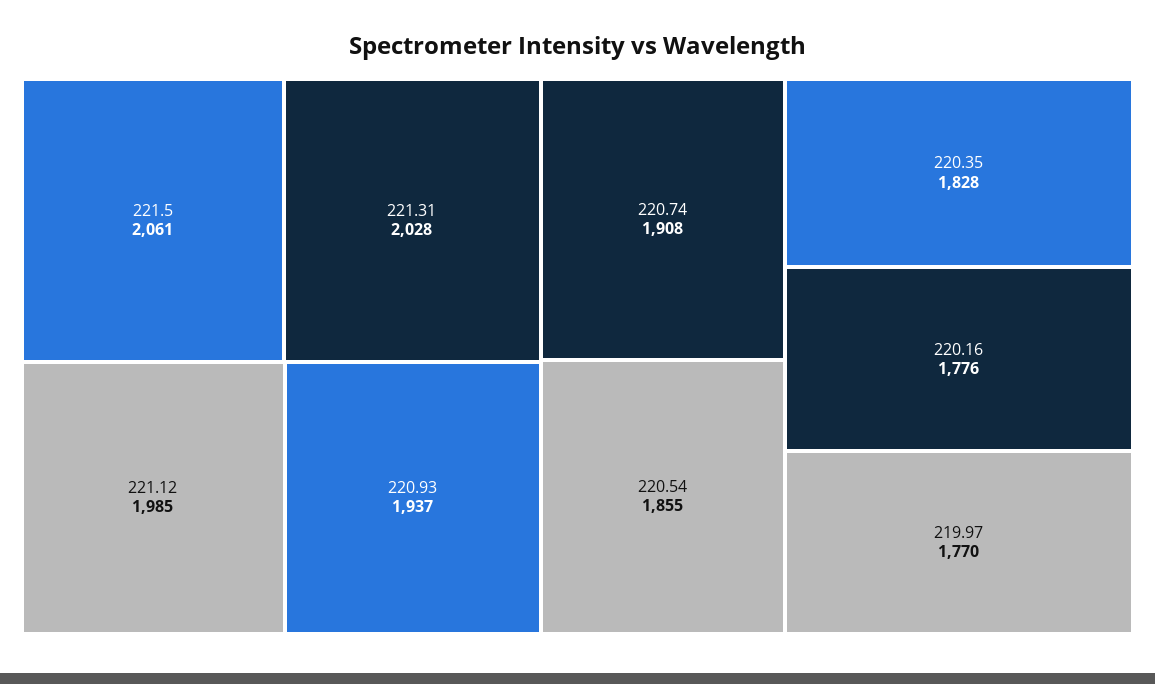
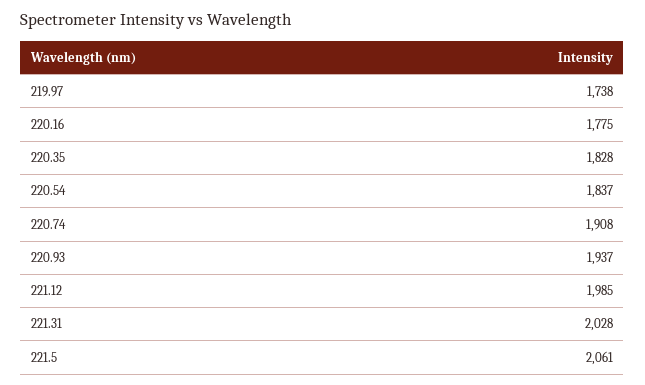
220.54: 1855 -> 1837
220.16: 1776 -> 1775
219.97: 1770 -> 1738

